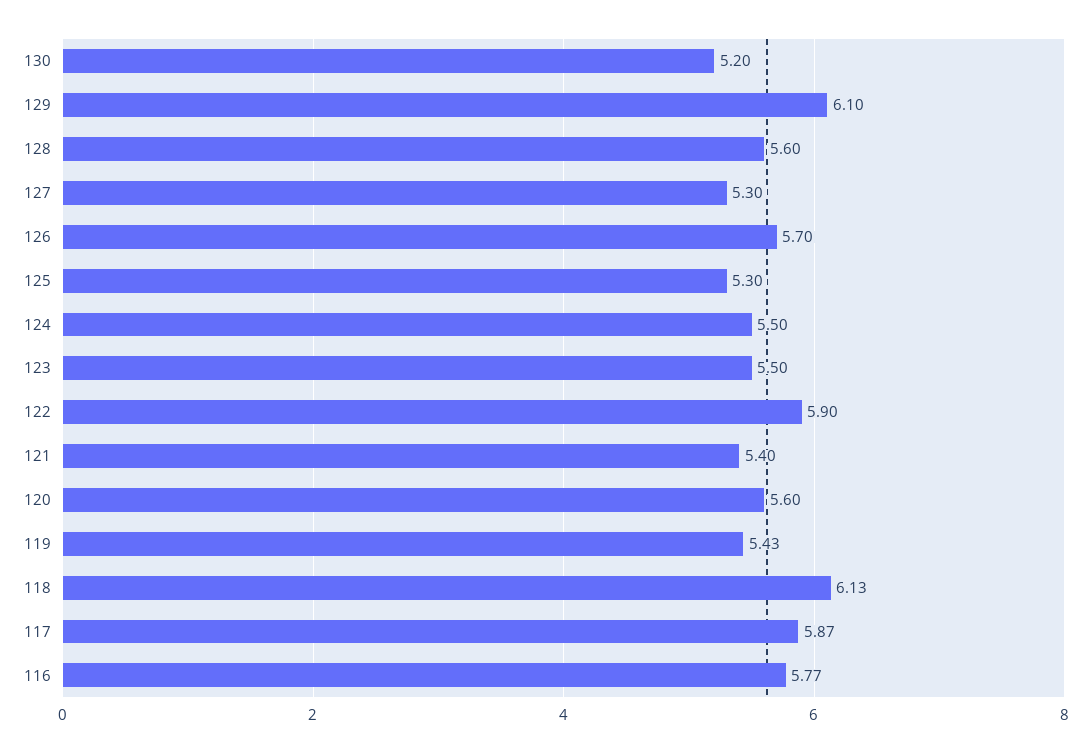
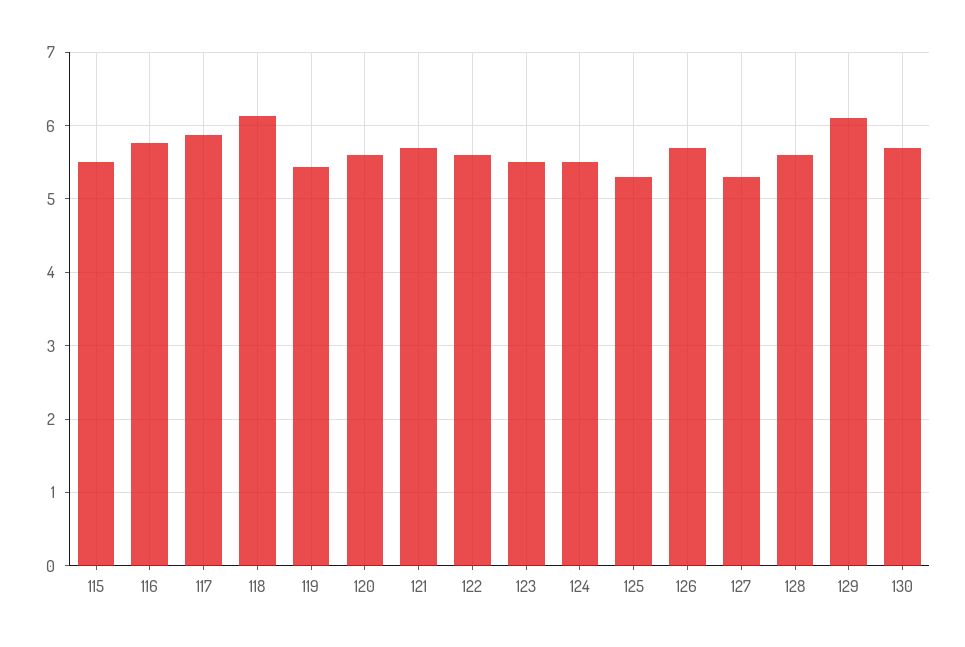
130: 5.2 -> 5.7
122: 5.9 -> 5.6
121: 5.4 -> 5.7
115: none -> 5.5

